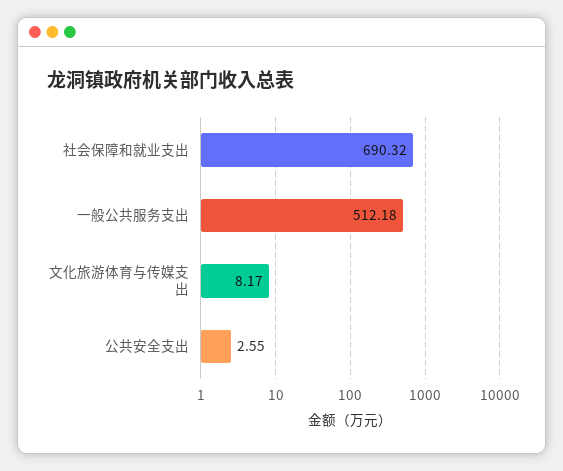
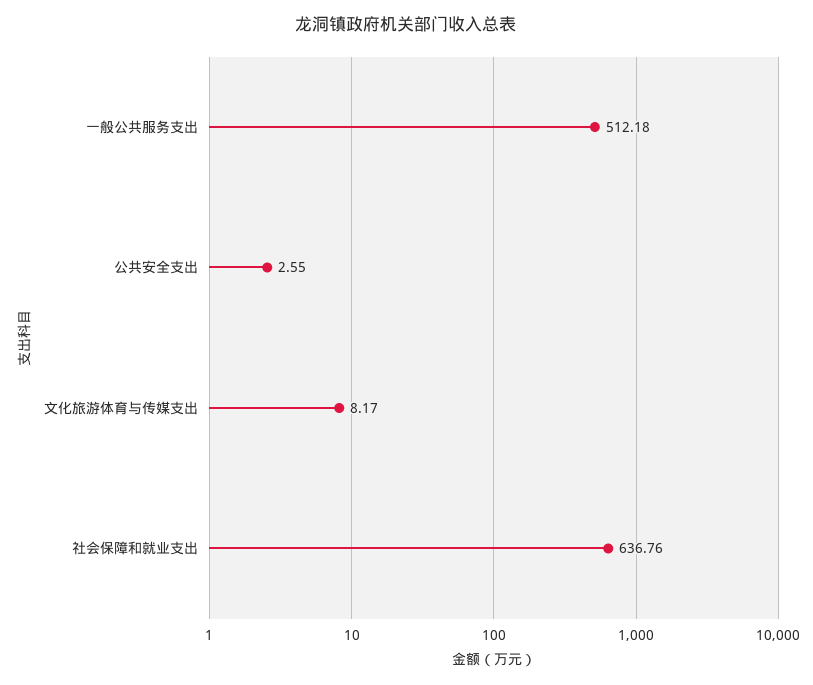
社会保障和就业支出: 690.32 -> 636.76

